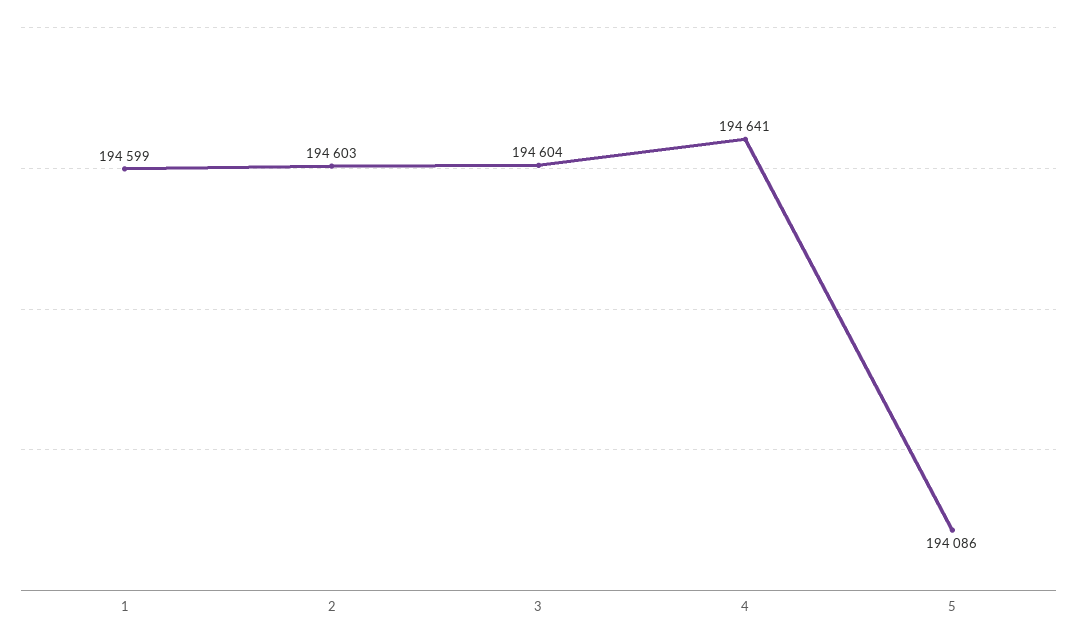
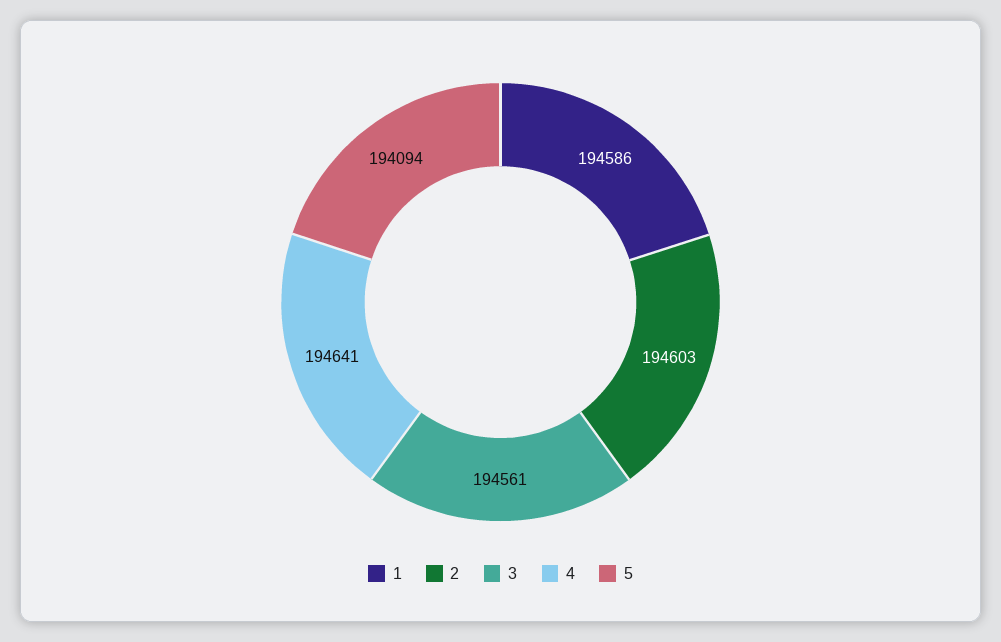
1: 194599 -> 194586
3: 194604 -> 194561
5: 194086 -> 194094

